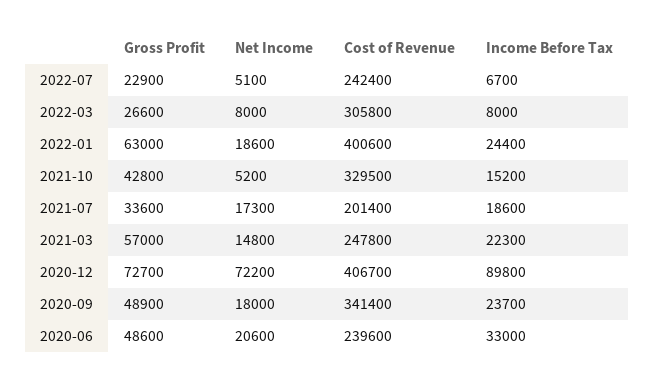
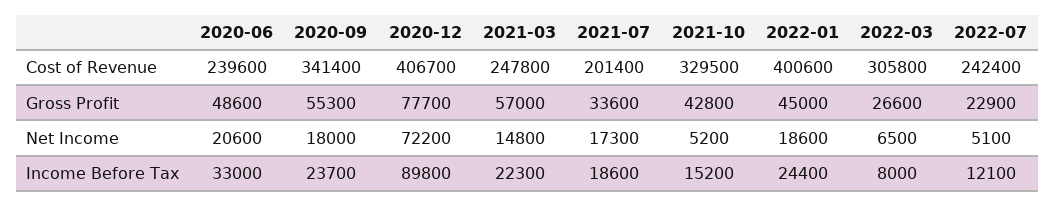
Income Before Tax, 2022-07: 6700 -> 12100
Net Income, 2022-03: 8000 -> 6500
Gross Profit, 2022-01: 63000 -> 45000
Gross Profit, 2020-12: 72700 -> 77700
Gross Profit, 2020-09: 48900 -> 55300

